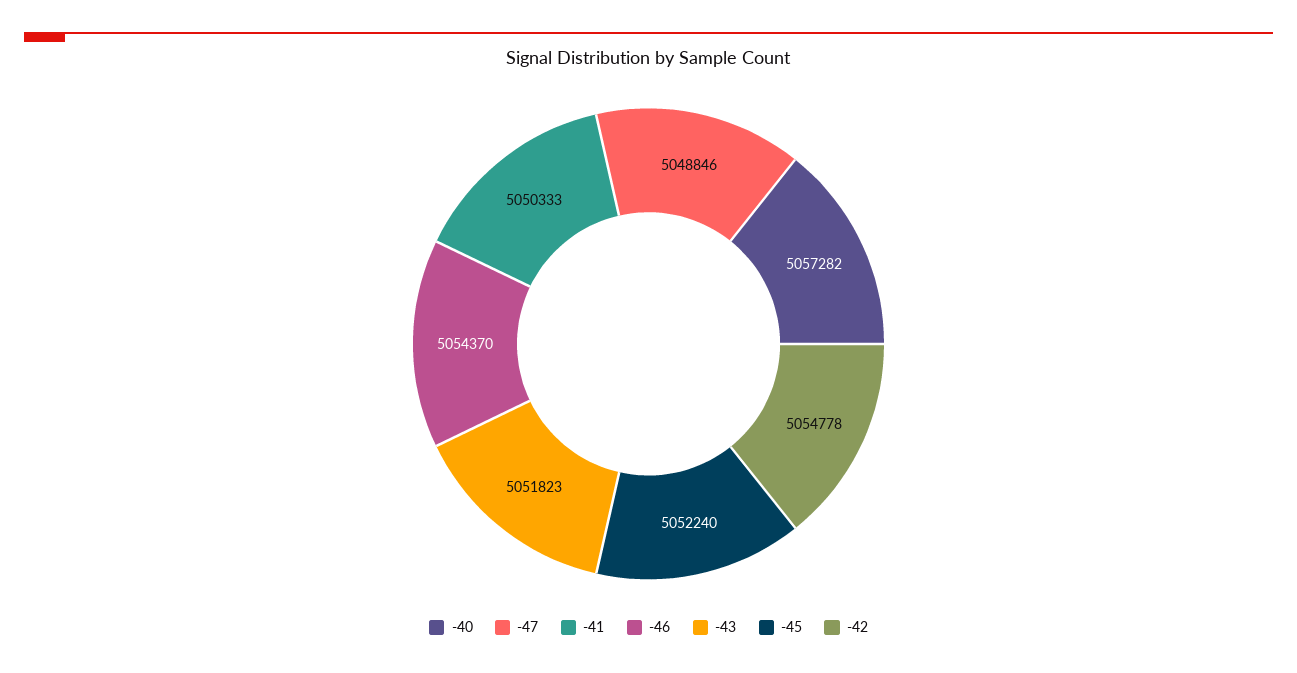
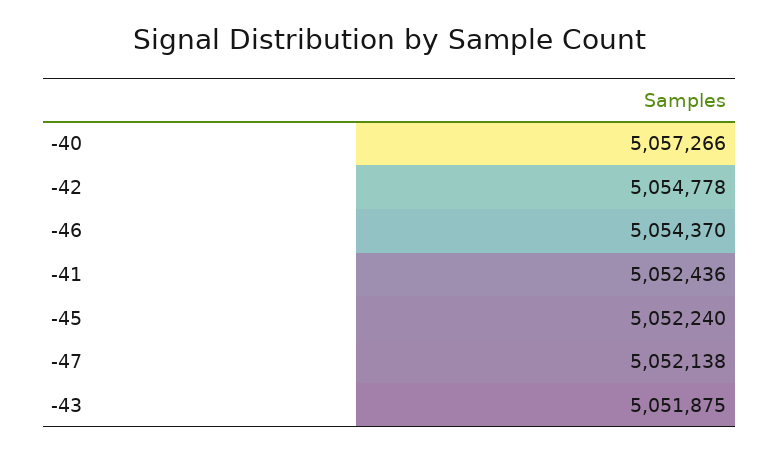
-40: 5057282 -> 5057266
-47: 5048846 -> 5052138
-41: 5050333 -> 5052436
-43: 5051823 -> 5051875

